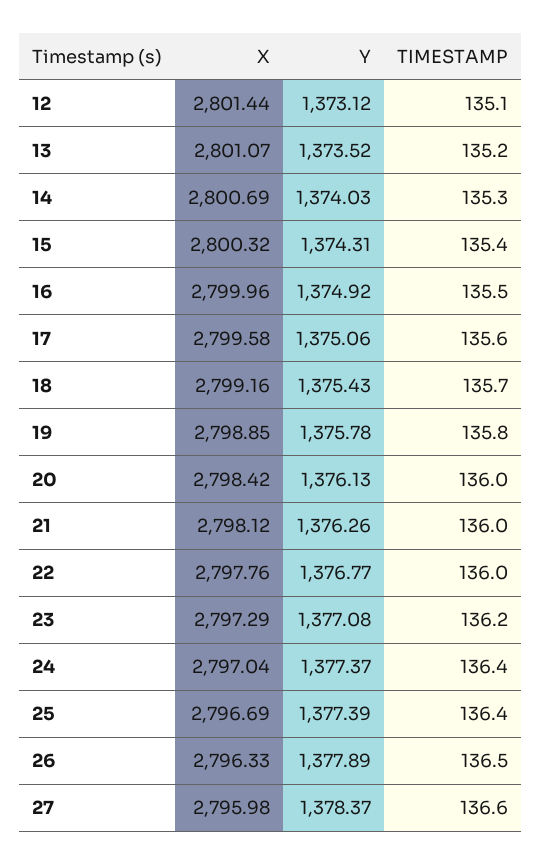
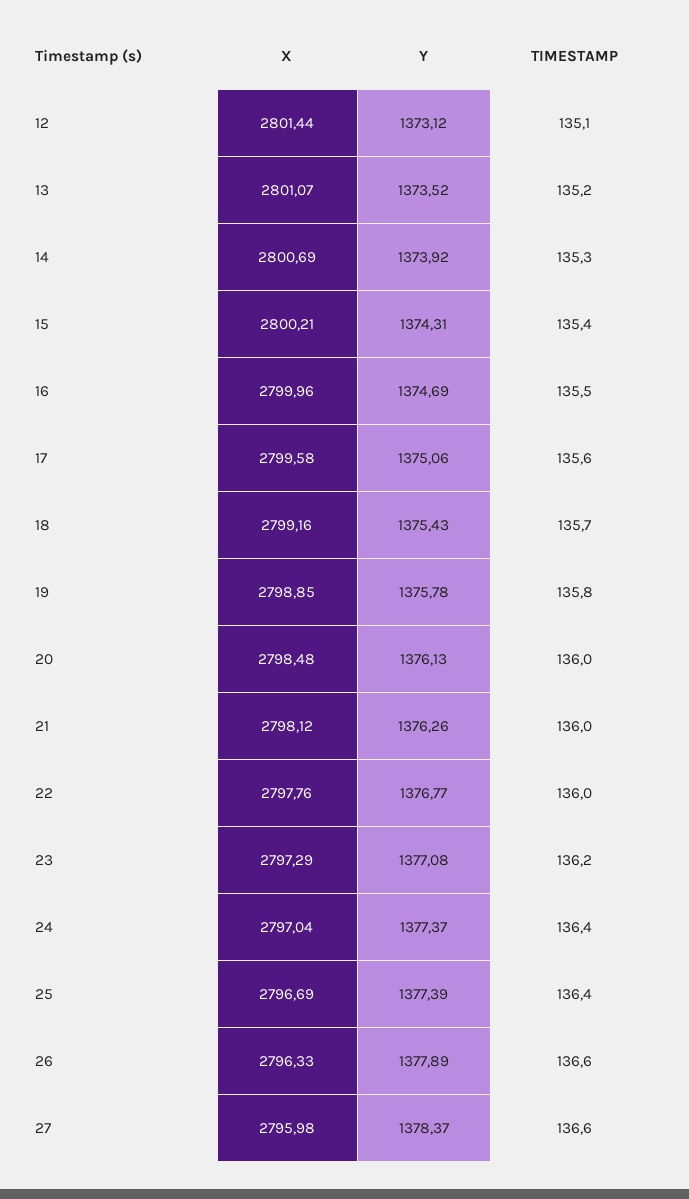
Y, 14: 1374.03 -> 1373.92
X, 15: 2800.32 -> 2800.21
Y, 16: 1374.92 -> 1374.69
X, 20: 2798.42 -> 2798.48
TIMESTAMP, 26: 136.5 -> 136.6

